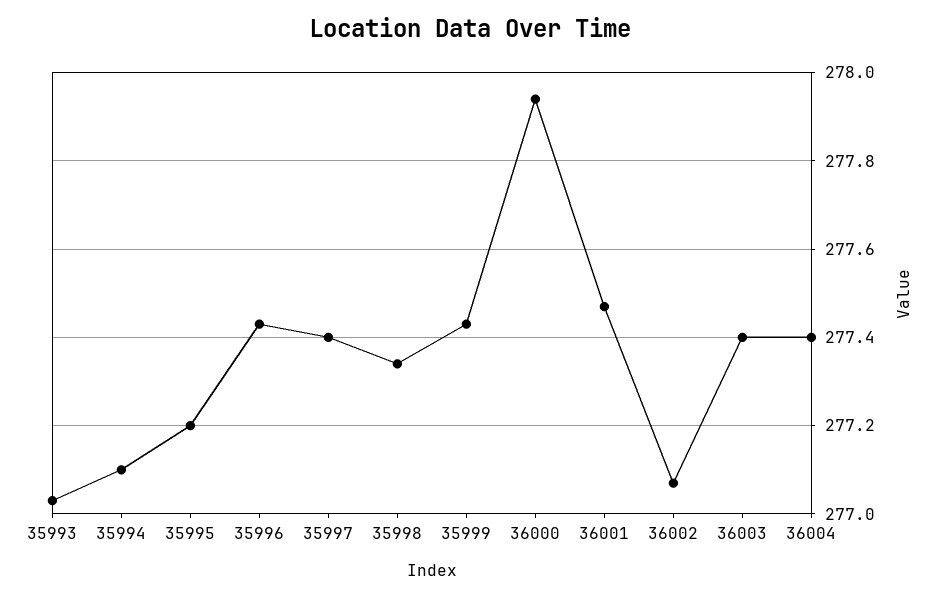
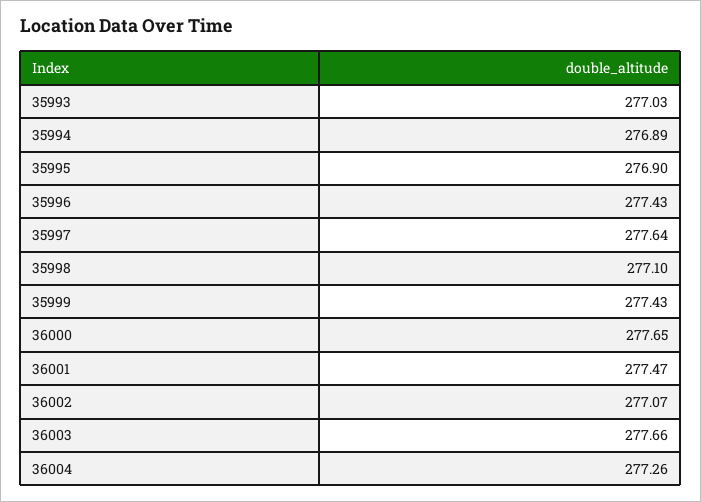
35994: 277.1 -> 276.89
35995: 277.2 -> 276.9
35997: 277.4 -> 277.64
35998: 277.35 -> 277.1
36000: 277.95 -> 277.65
36003: 277.4 -> 277.66
36004: 277.4 -> 277.26

